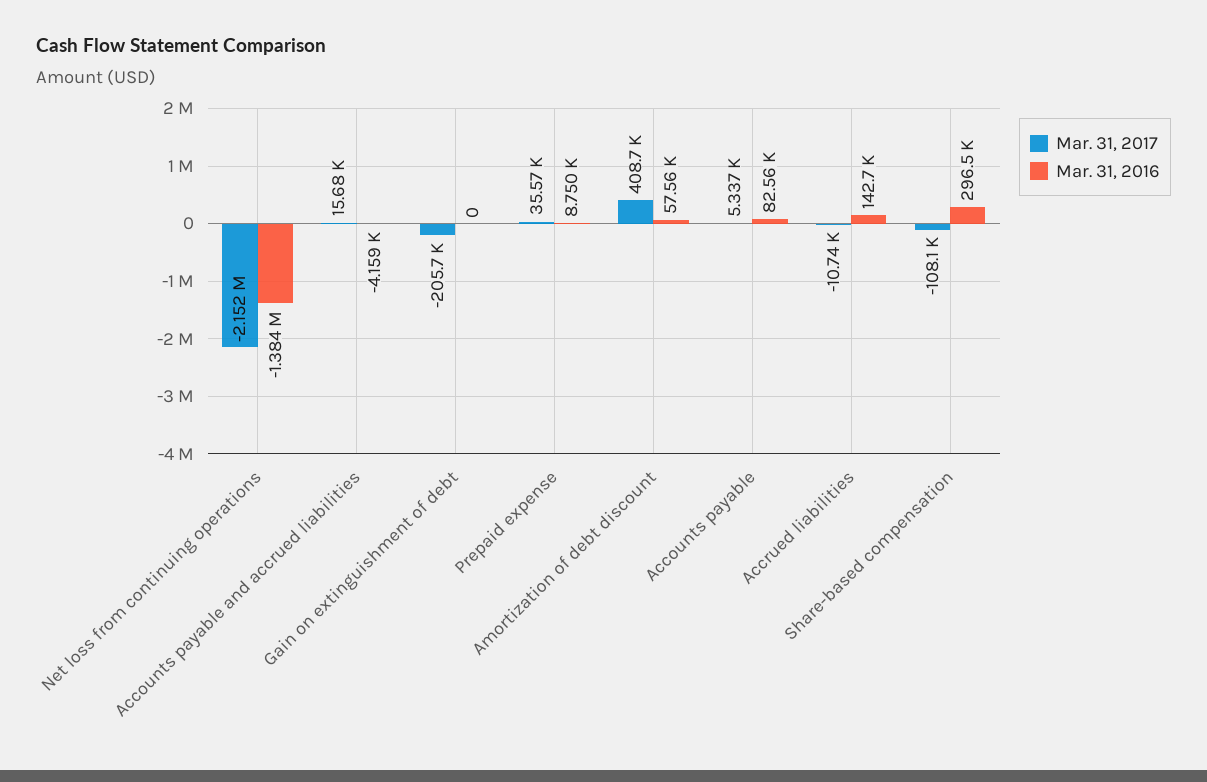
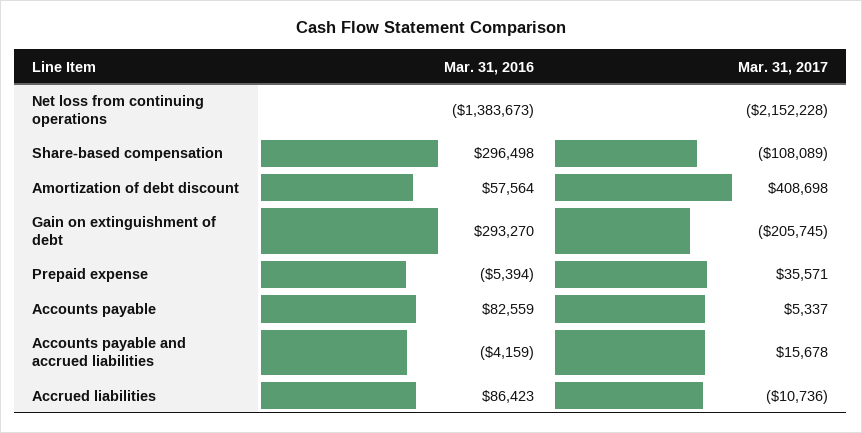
Mar. 31, 2016, Gain on extinguishment of debt: 0 -> 293270
Mar. 31, 2016, Prepaid expense: 8750 -> -5394
Mar. 31, 2016, Accrued liabilities: 142700 -> 86423

